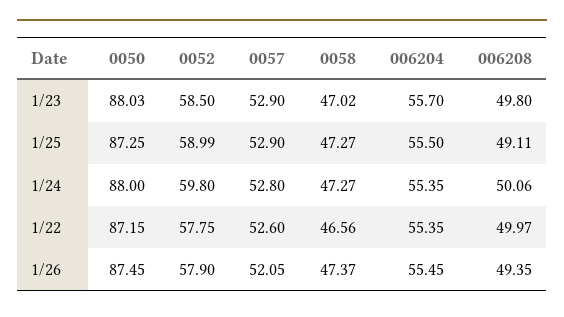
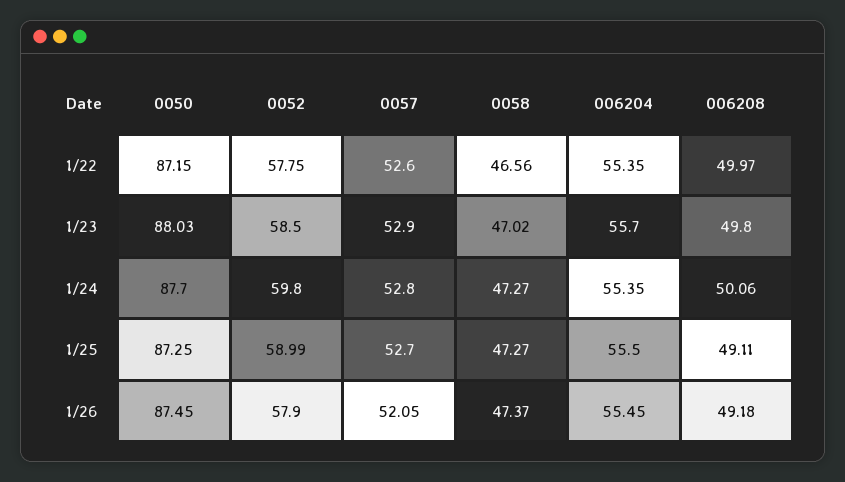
0057, 1/25: 52.9 -> 52.7
0050, 1/24: 88 -> 87.7
006208, 1/26: 49.35 -> 49.18

